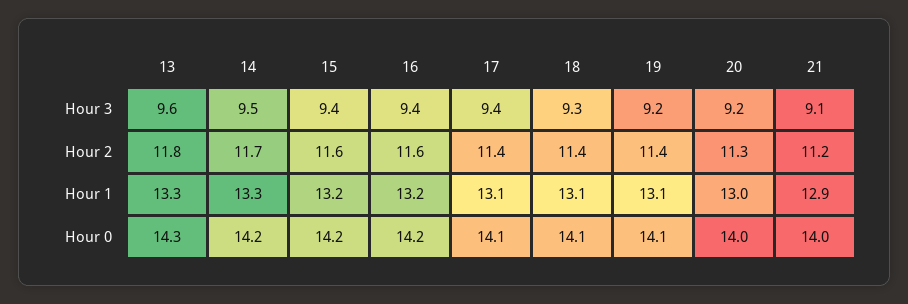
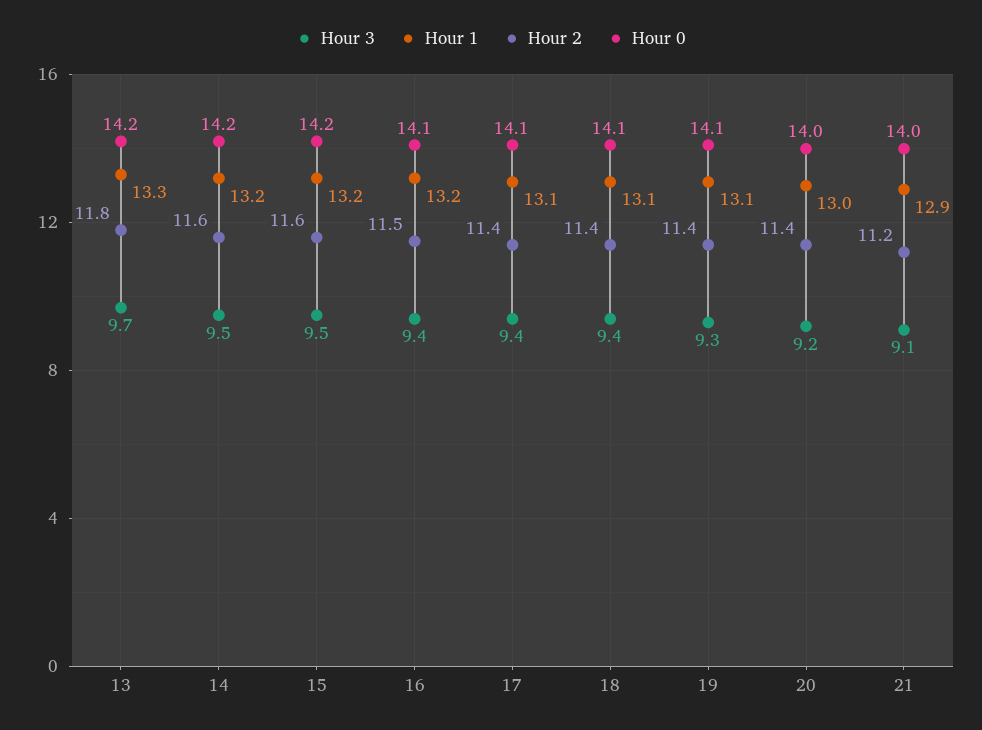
Hour 3, 13: 9.6 -> 9.7
Hour 3, 15: 9.4 -> 9.5
Hour 3, 18: 9.3 -> 9.4
Hour 3, 19: 9.2 -> 9.3
Hour 2, 14: 11.7 -> 11.6
Hour 2, 16: 11.6 -> 11.5
Hour 2, 20: 11.3 -> 11.4
Hour 1, 14: 13.3 -> 13.2
Hour 0, 13: 14.3 -> 14.2
Hour 0, 16: 14.2 -> 14.1

